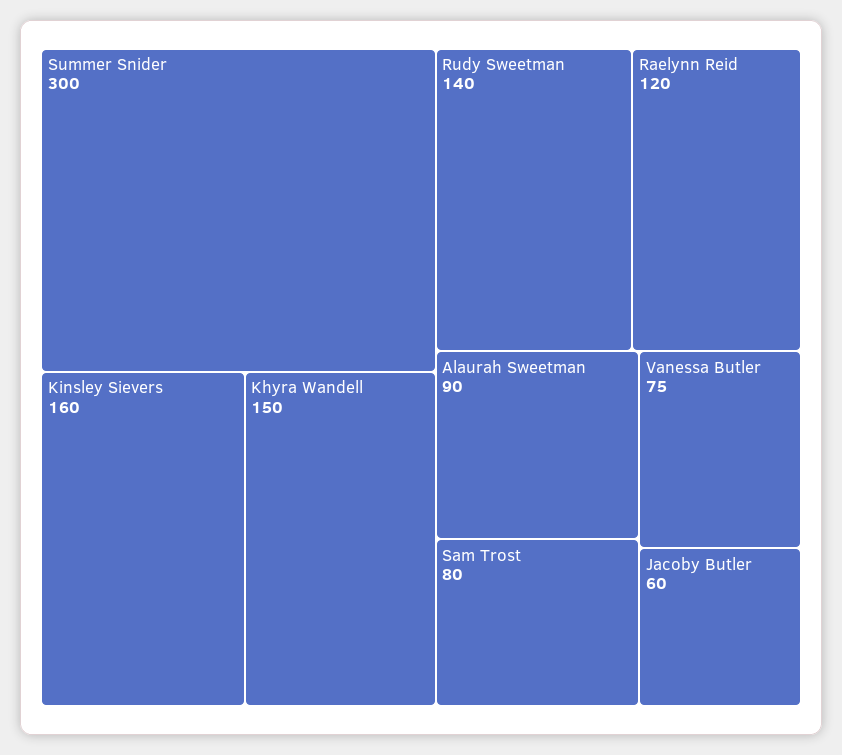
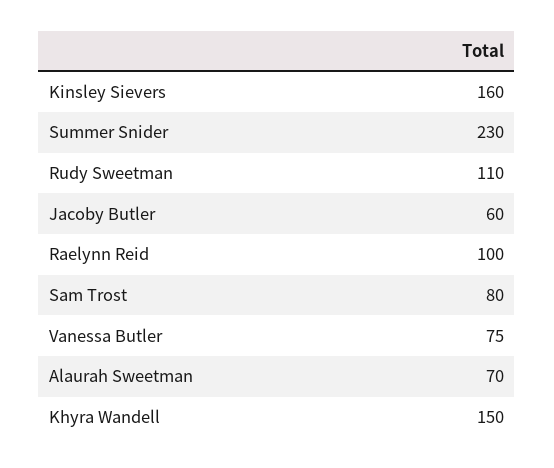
Summer Snider: 300 -> 230
Rudy Sweetman: 140 -> 110
Raelynn Reid: 120 -> 100
Alaurah Sweetman: 90 -> 70

